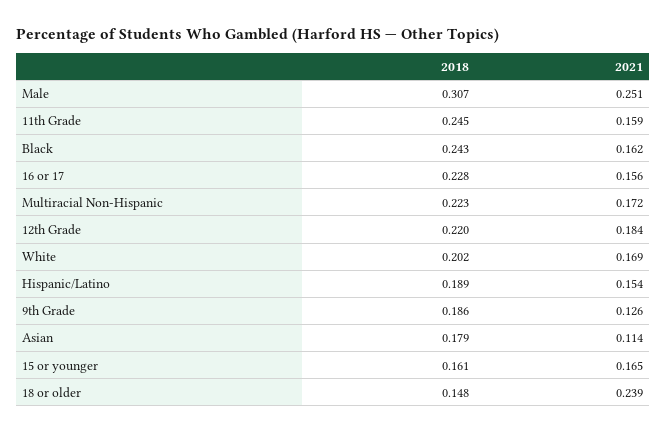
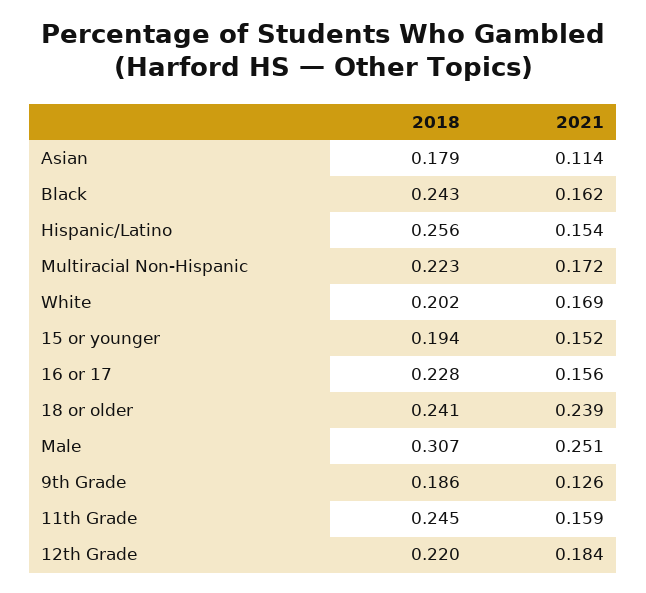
2018, Hispanic/Latino: 0.189 -> 0.256
2018, 15 or younger: 0.161 -> 0.194
2021, 15 or younger: 0.165 -> 0.152
2018, 18 or older: 0.148 -> 0.241

